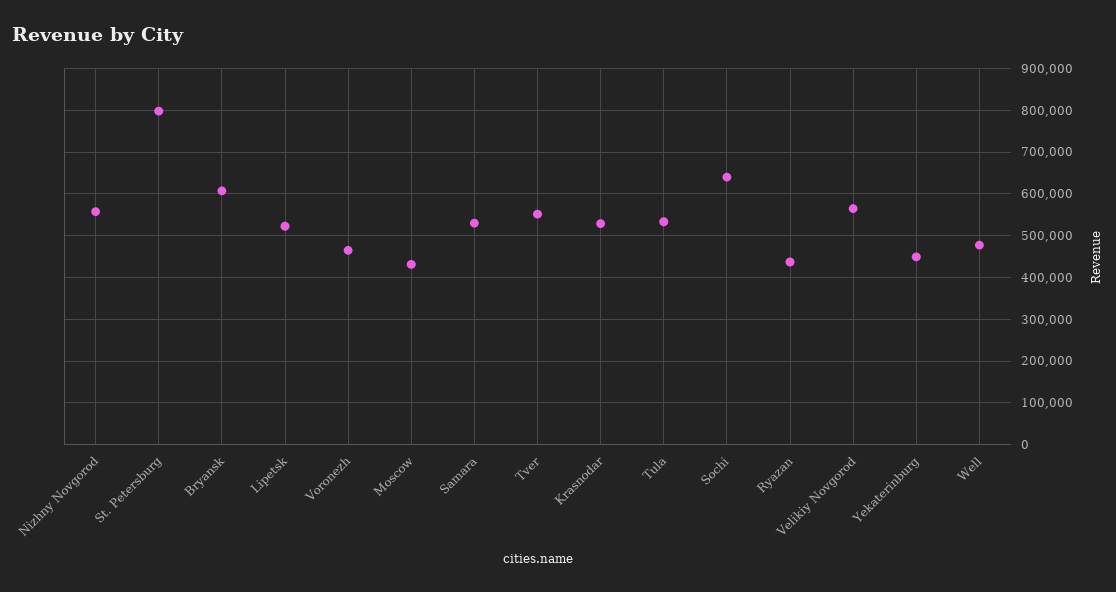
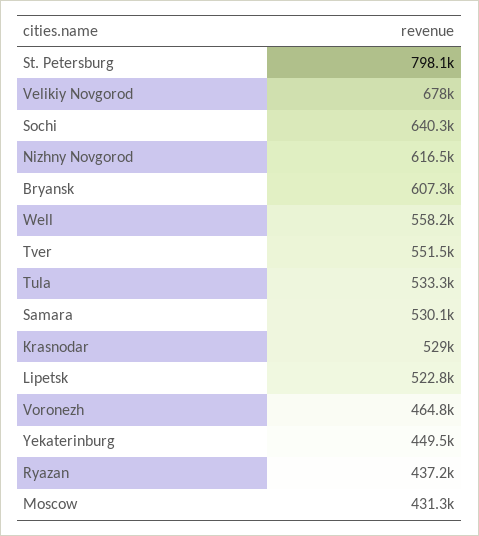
Nizhny Novgorod: 560000 -> 616500
Velikiy Novgorod: 560000 -> 678000
Well: 480000 -> 558200

